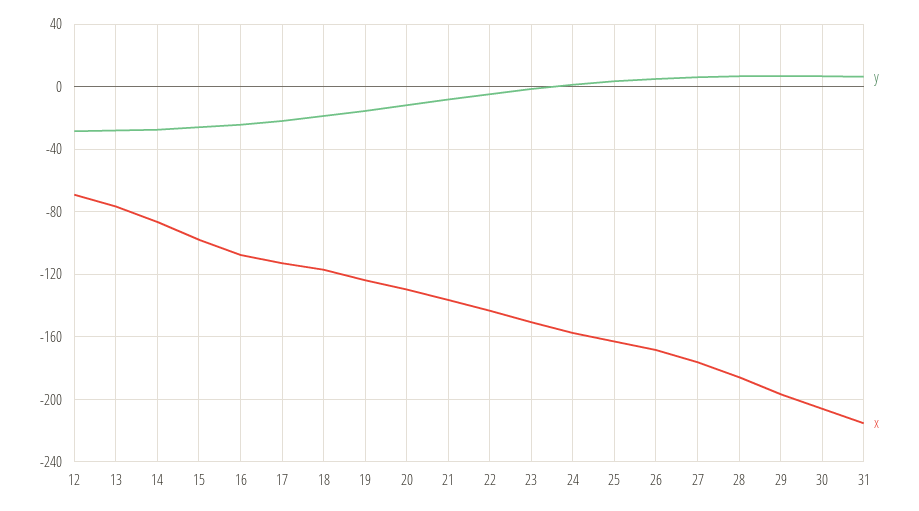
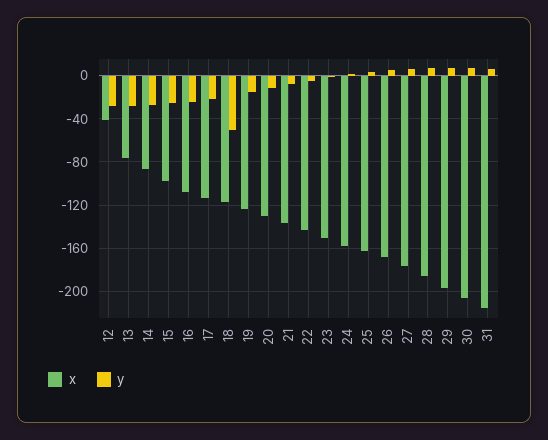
x, 12: -70 -> -40
y, 18: -20 -> -50

